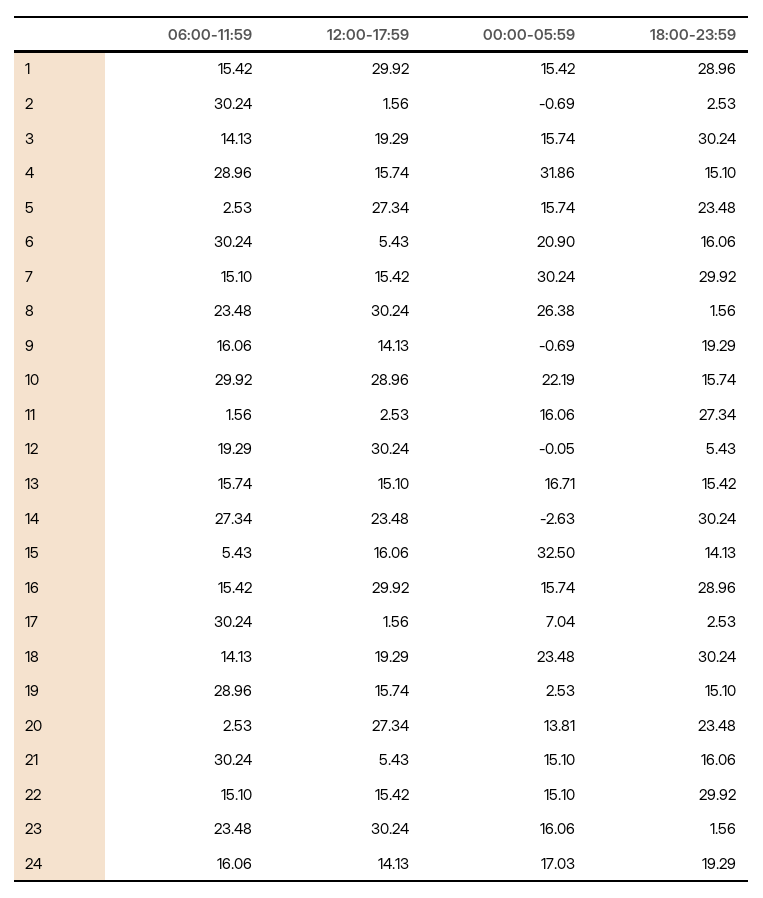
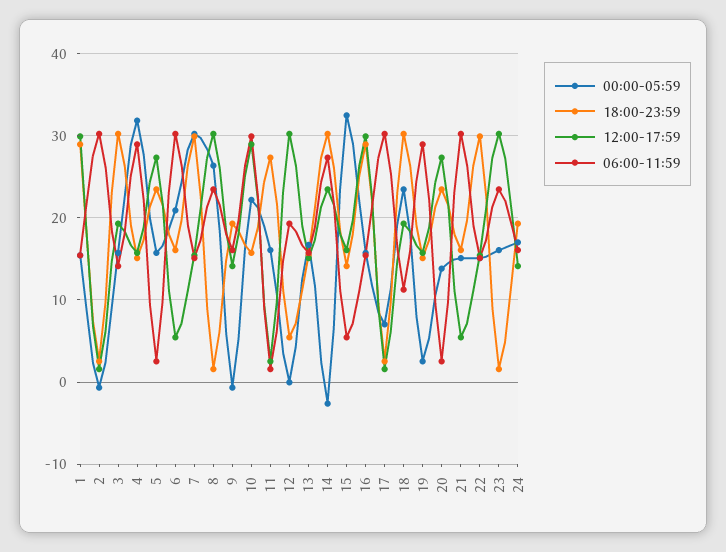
06:00-11:59, 18: 14.13 -> 11

